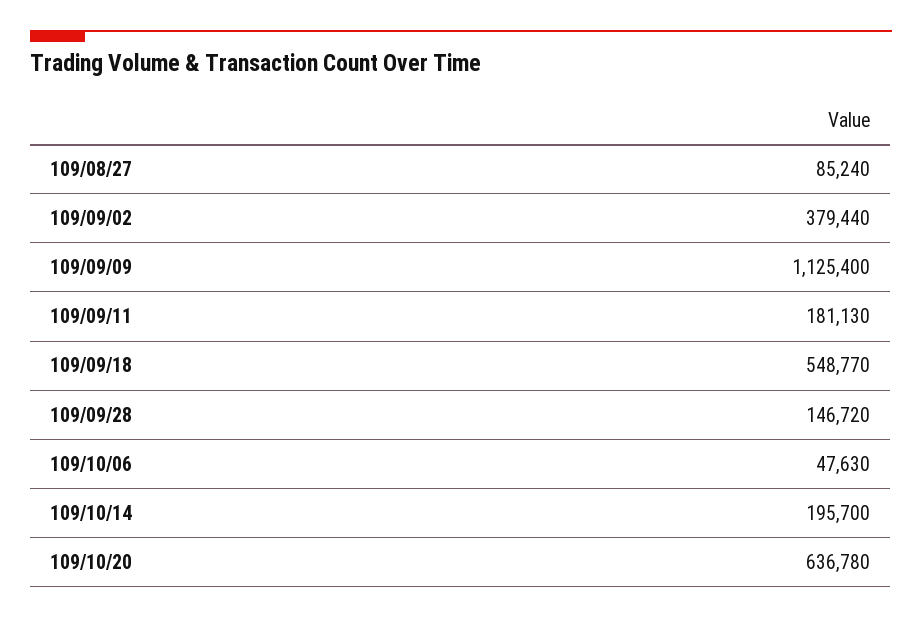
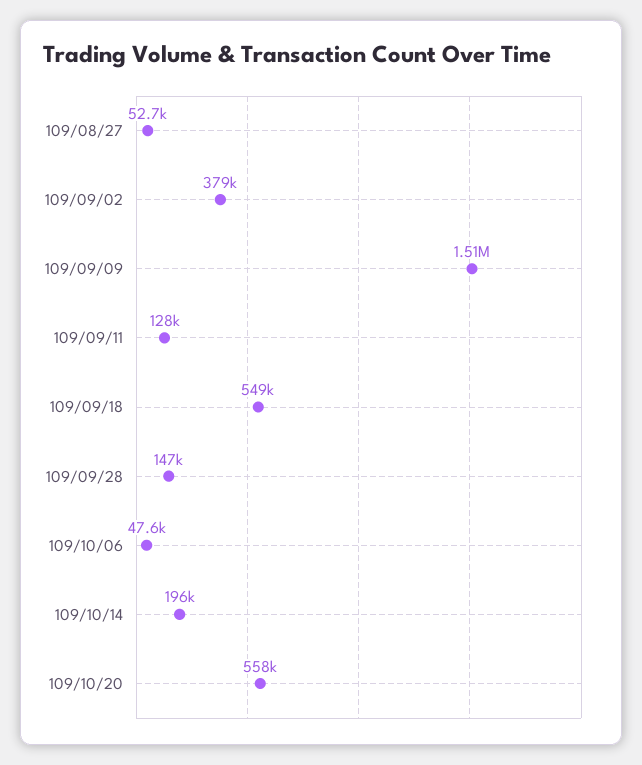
109/08/27: 85240 -> 52700
109/09/09: 1125400 -> 1510000
109/09/11: 181130 -> 128000
109/10/20: 636780 -> 558000

